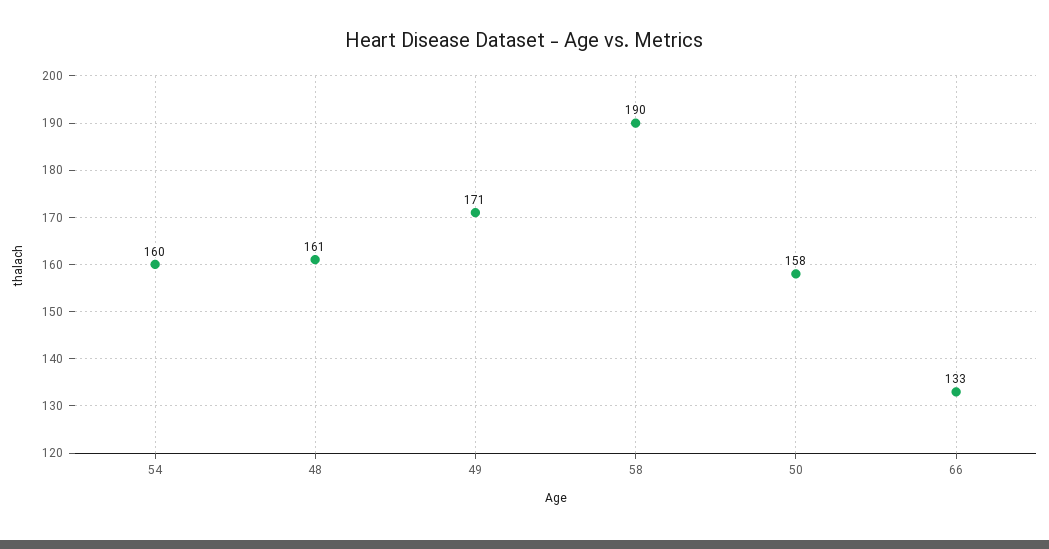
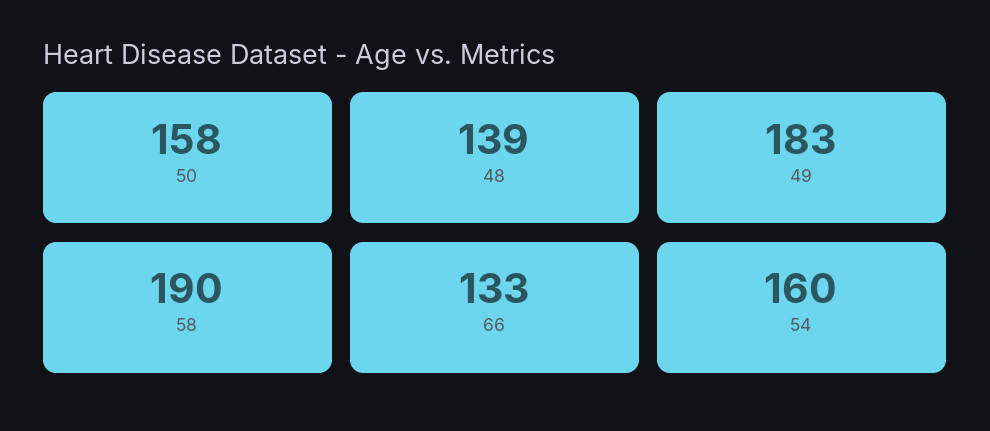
48: 161 -> 139
49: 171 -> 183

